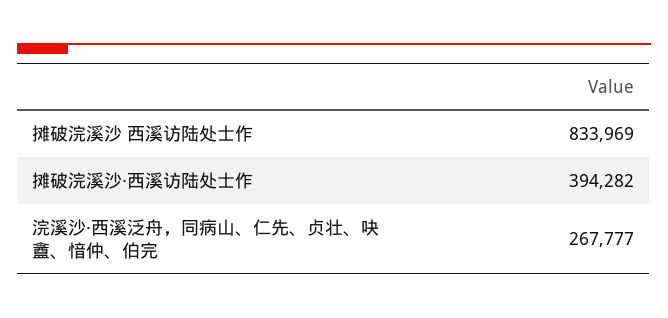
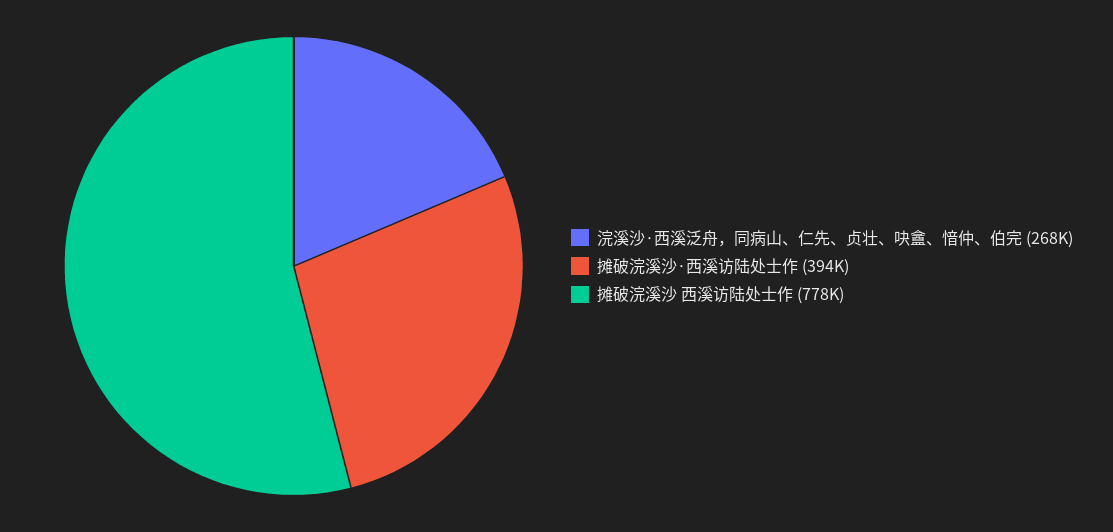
摊破浣溪沙 西溪访陆处士作: 833969 -> 778000

